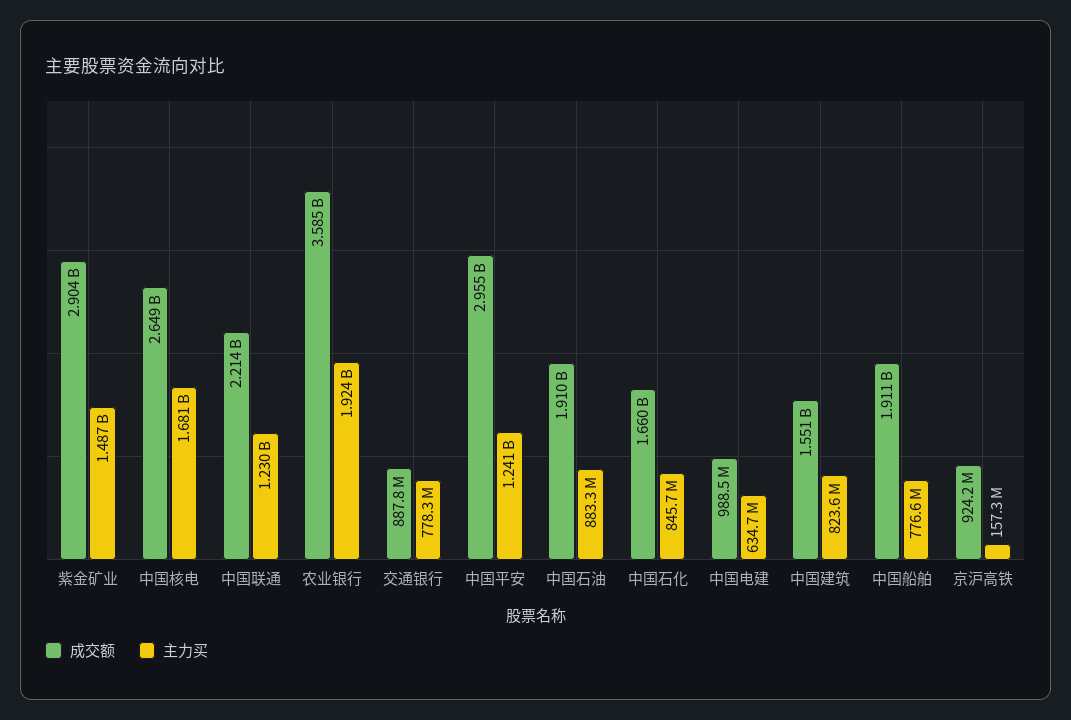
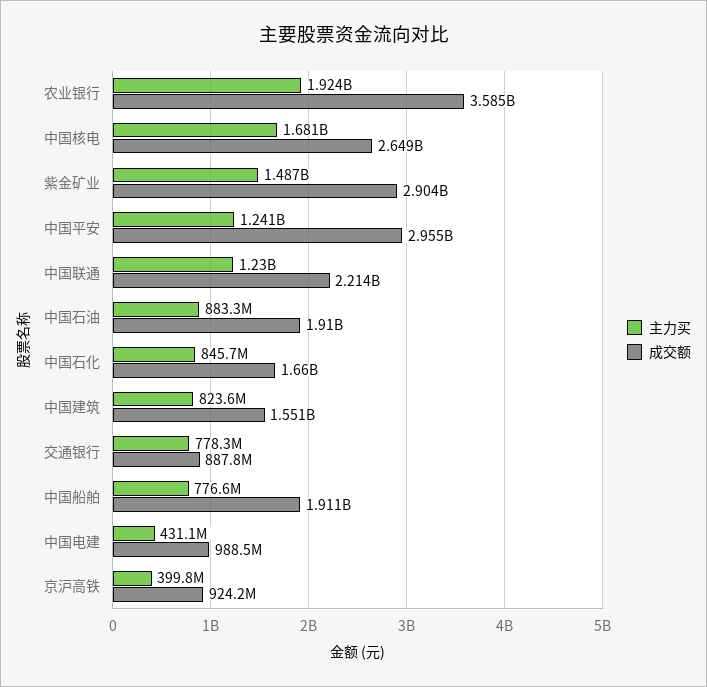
主力买, 中国电建: 634700000 -> 431100000
主力买, 京沪高铁: 157300000 -> 399800000

